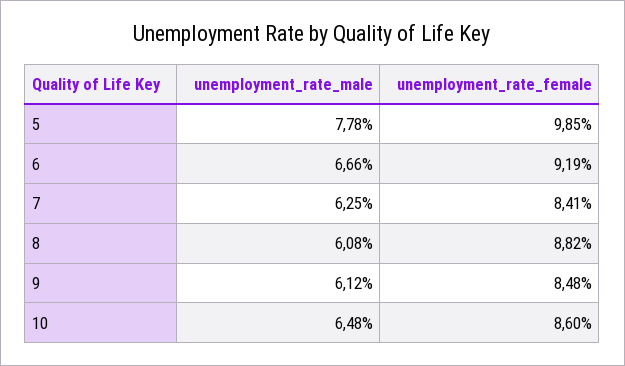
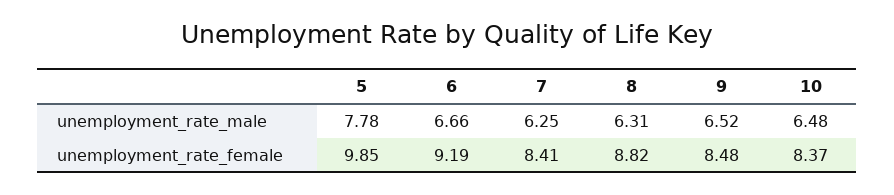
unemployment_rate_male, 8: 6.08 -> 6.31
unemployment_rate_male, 9: 6.12 -> 6.52
unemployment_rate_female, 10: 8.6 -> 8.37

